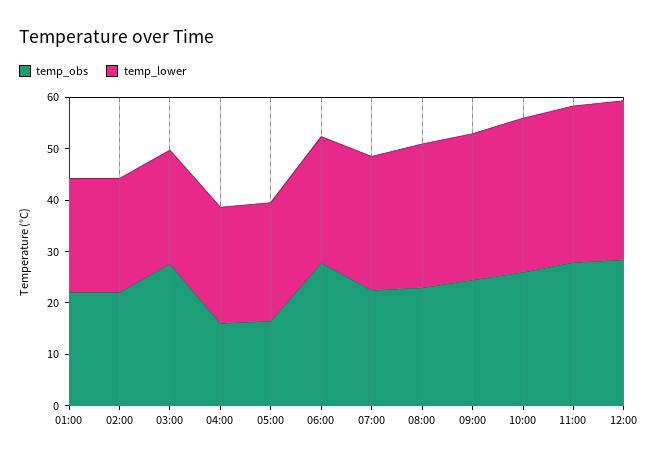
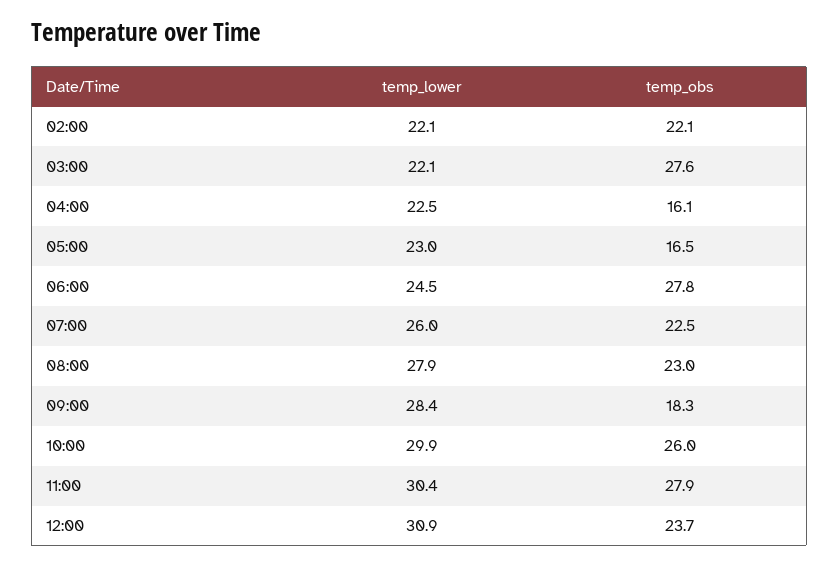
temp_obs, 01:00: 22 -> none
temp_lower, 01:00: 22 -> none
temp_obs, 09:00: 24 -> 18.3
temp_obs, 12:00: 28 -> 23.7

